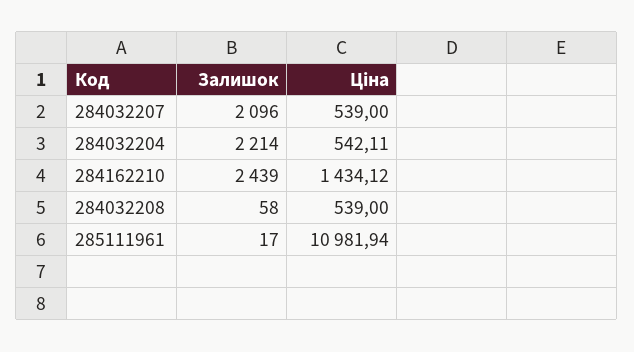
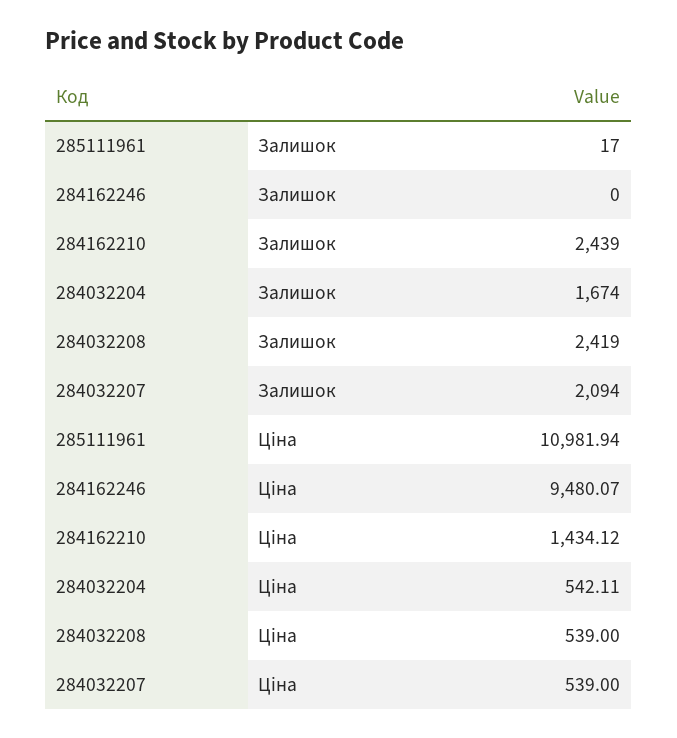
Залишок, 284032207: 2096 -> 2094
Залишок, 284032204: 2214 -> 1674
Залишок, 284032208: 58 -> 2419
Залишок, 284162246: none -> 0
Ціна, 284162246: none -> 9480.07

